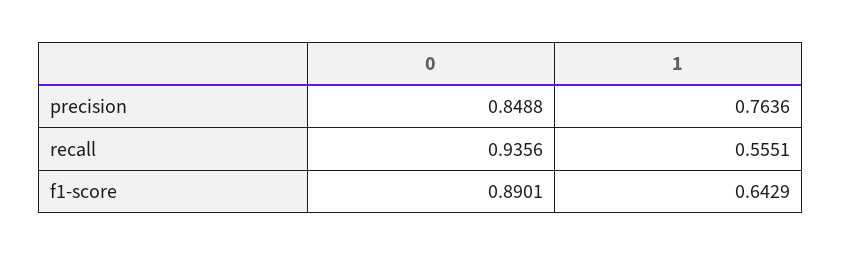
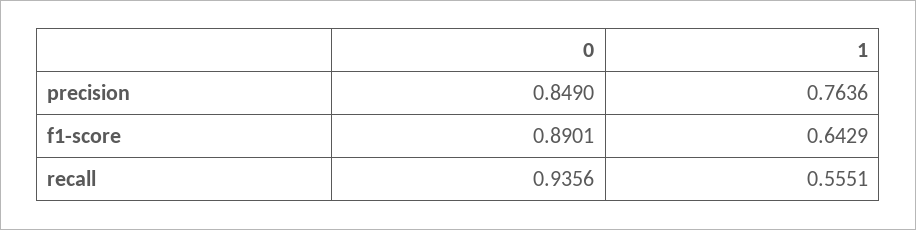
0, precision: 0.8488 -> 0.849

